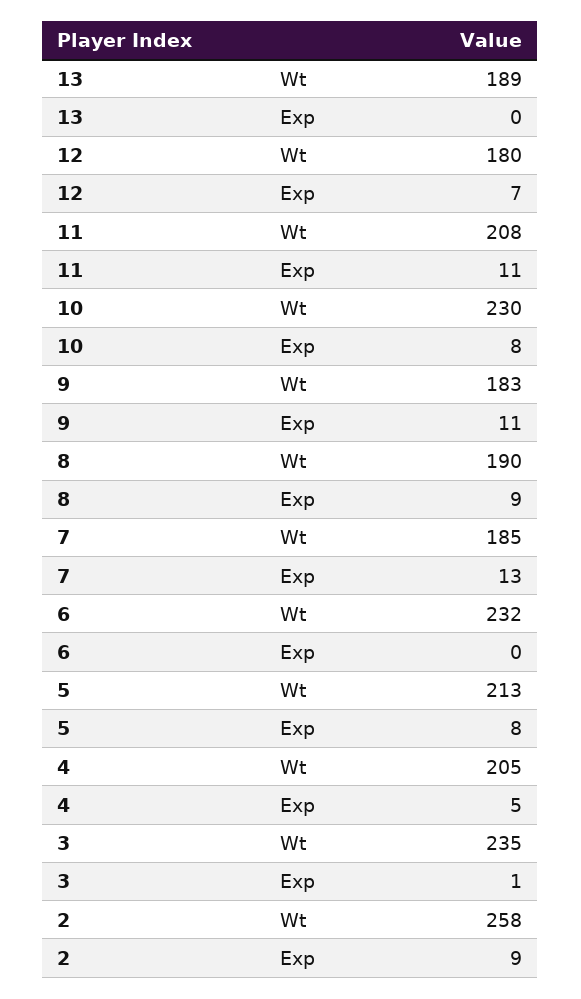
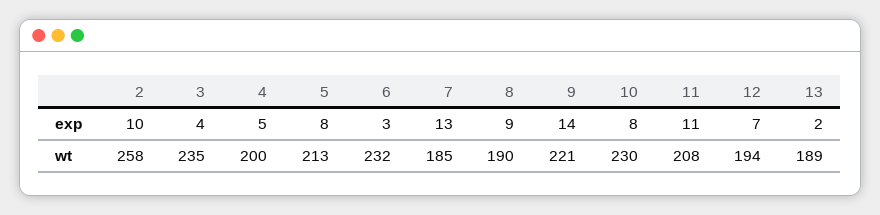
13, Exp: 0 -> 2
12, Wt: 180 -> 194
9, Wt: 183 -> 221
9, Exp: 11 -> 14
6, Exp: 0 -> 3
4, Wt: 205 -> 200
3, Exp: 1 -> 4
2, Exp: 9 -> 10

